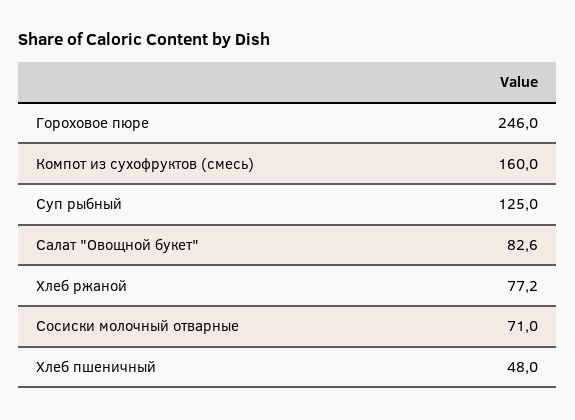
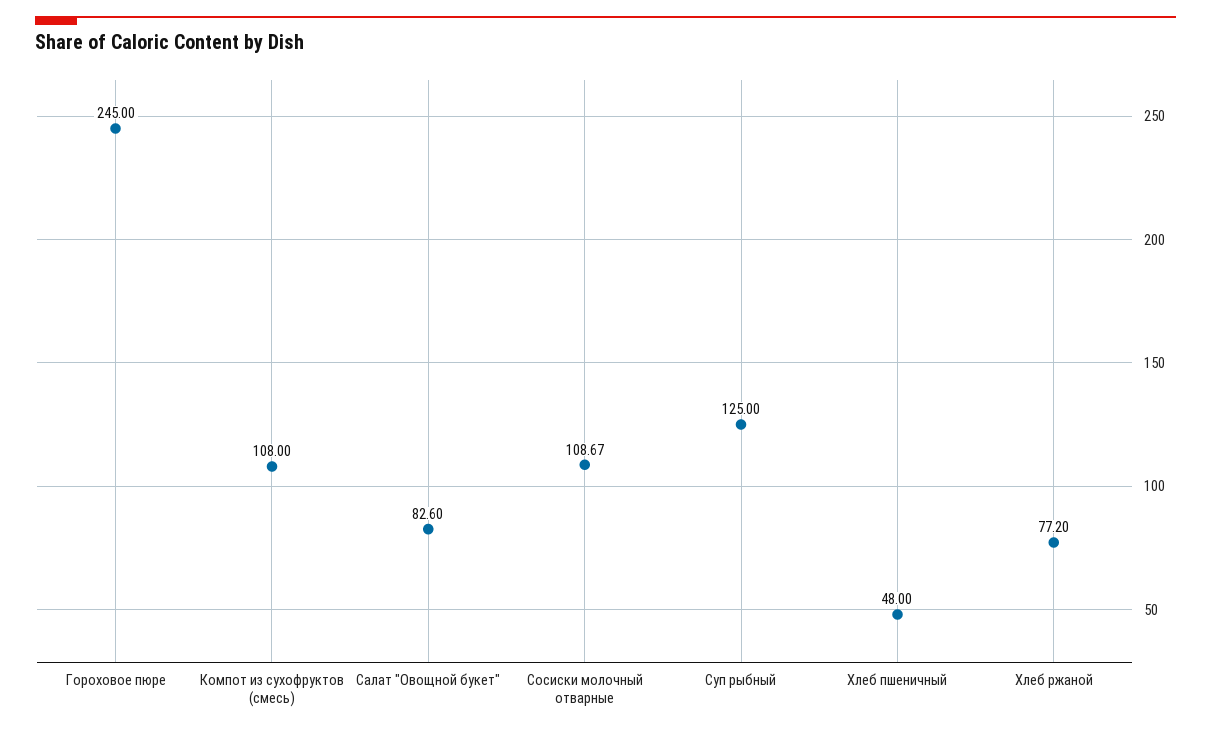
Гороховое пюре: 246 -> 245
Компот из сухофруктов (смесь): 160 -> 108
Сосиски молочный отварные: 71 -> 108.67

